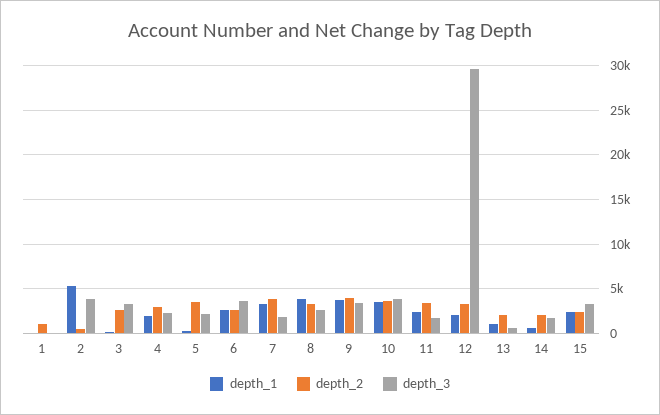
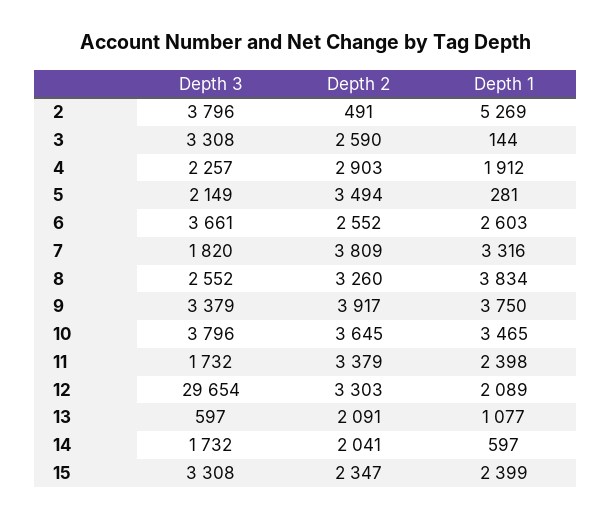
depth_1, 1: 0 -> none
depth_2, 1: 1000 -> none
depth_3, 1: 0 -> none

